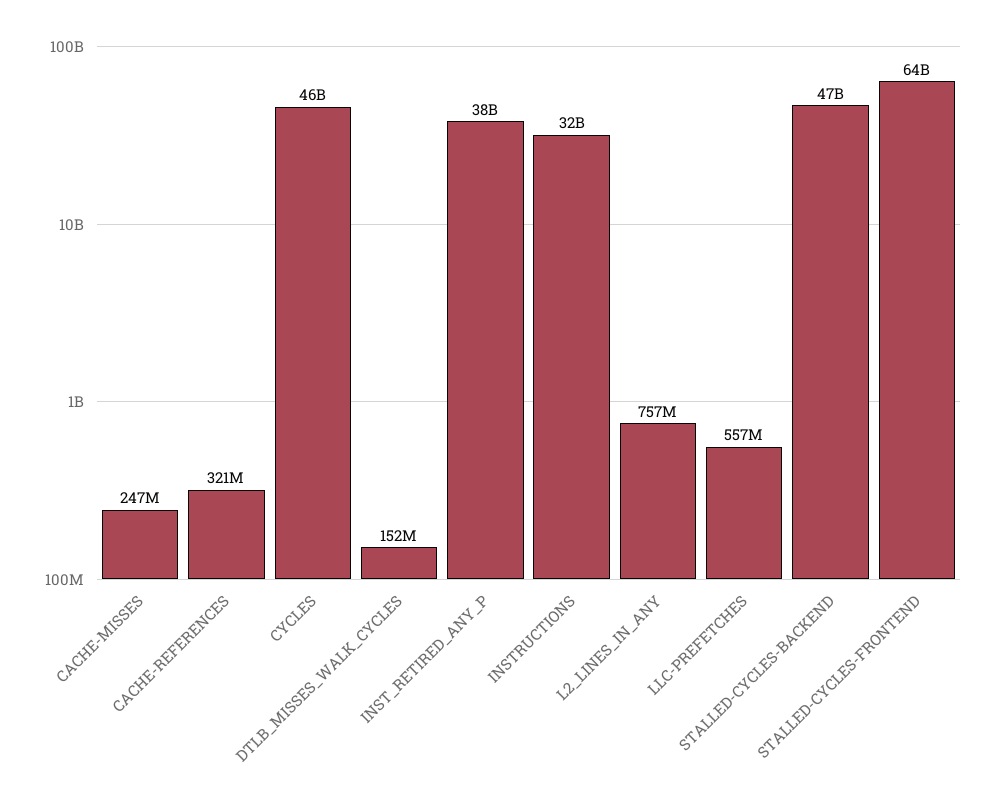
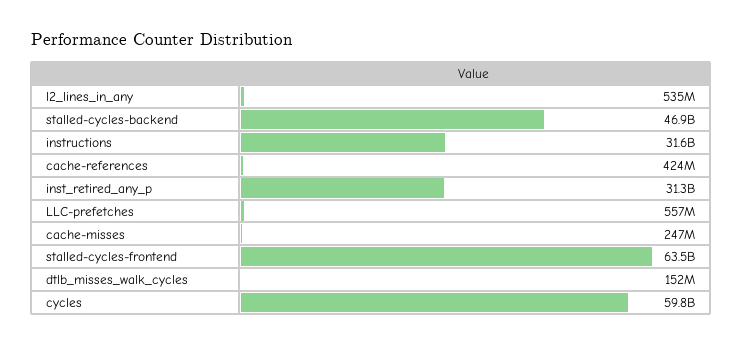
CACHE-REFERENCES: 321000000 -> 424000000
CYCLES: 46000000000 -> 59800000000
INST_RETIRED_ANY_P: 38000000000 -> 31300000000
L2_LINES_IN_ANY: 757000000 -> 535000000

